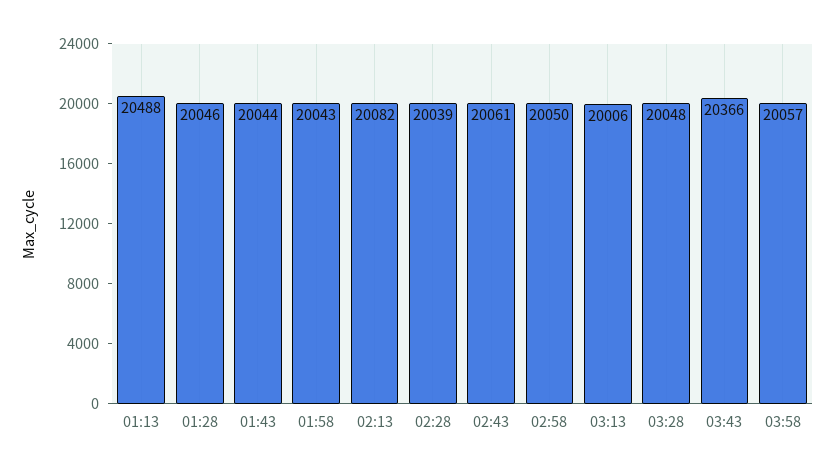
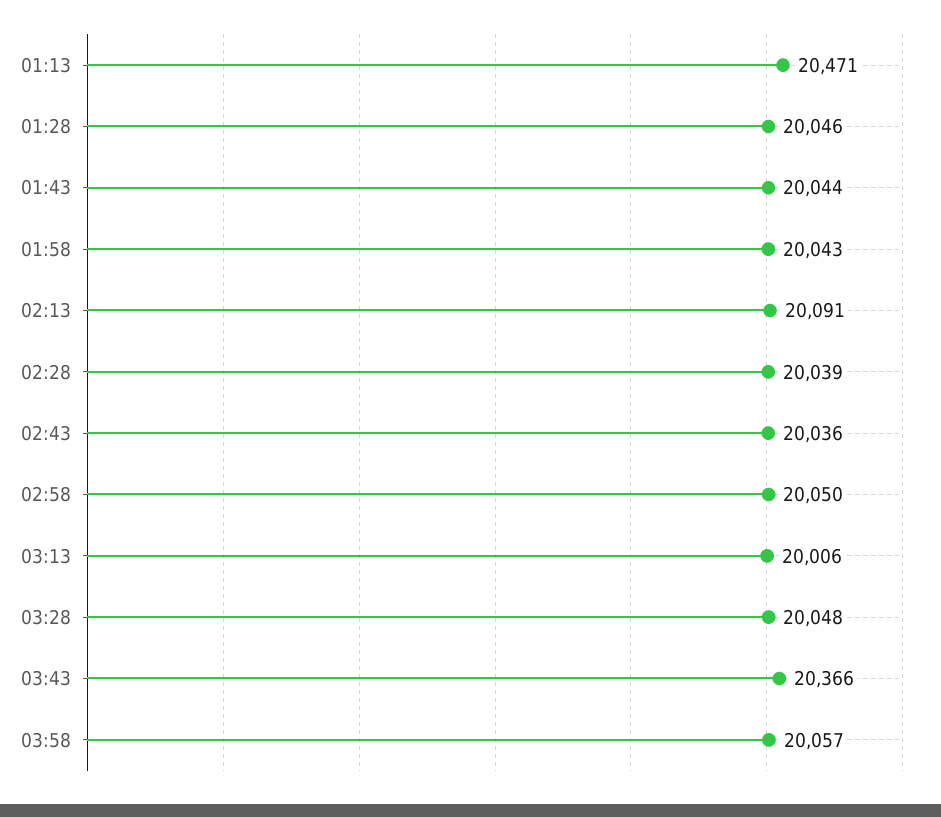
01:13: 20488 -> 20471
02:13: 20082 -> 20091
02:43: 20061 -> 20036

